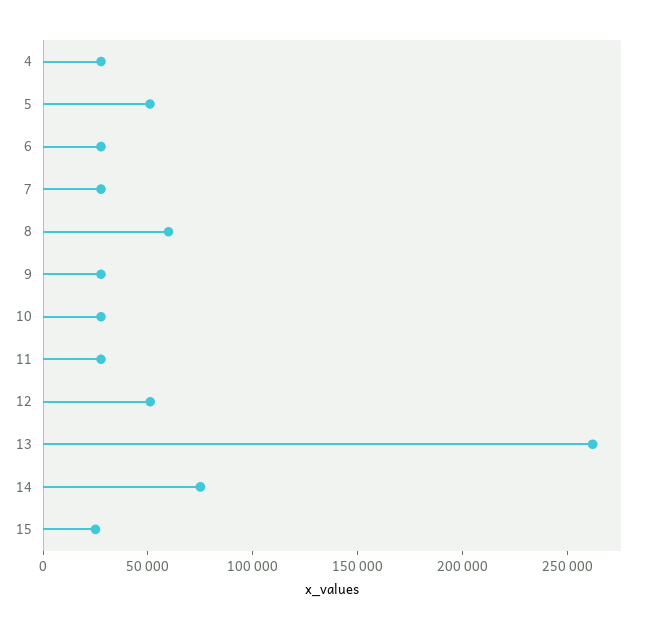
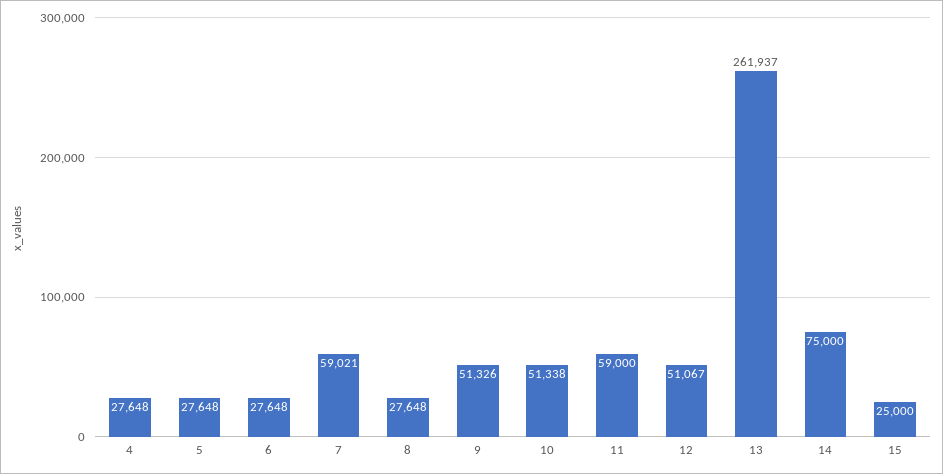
5: 50000 -> 27648
7: 30000 -> 59021
8: 60000 -> 27648
9: 30000 -> 51326
10: 30000 -> 51338
11: 30000 -> 59000

